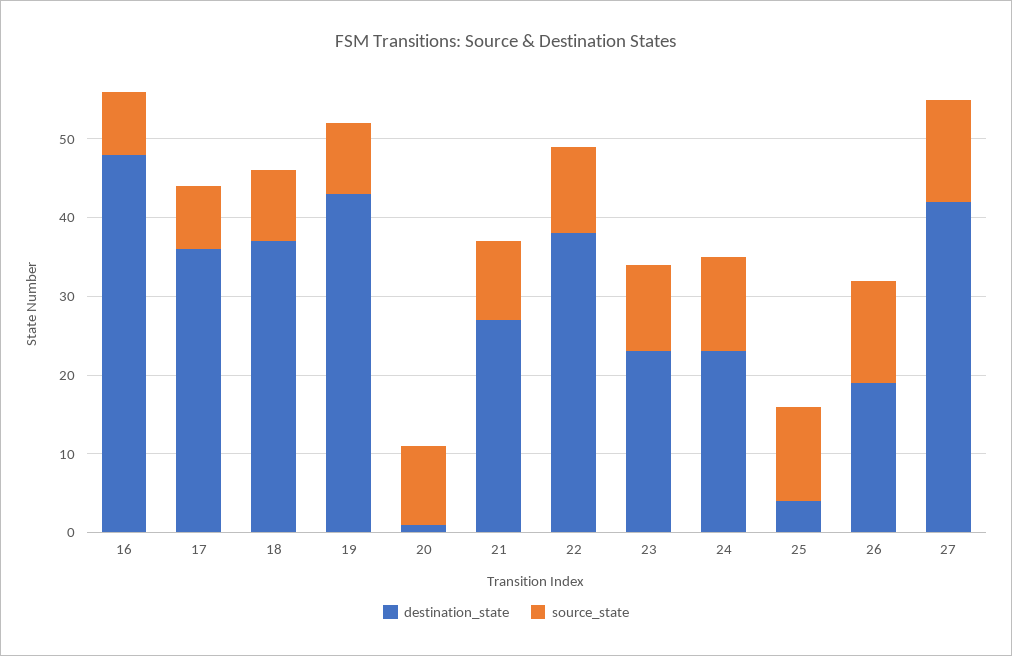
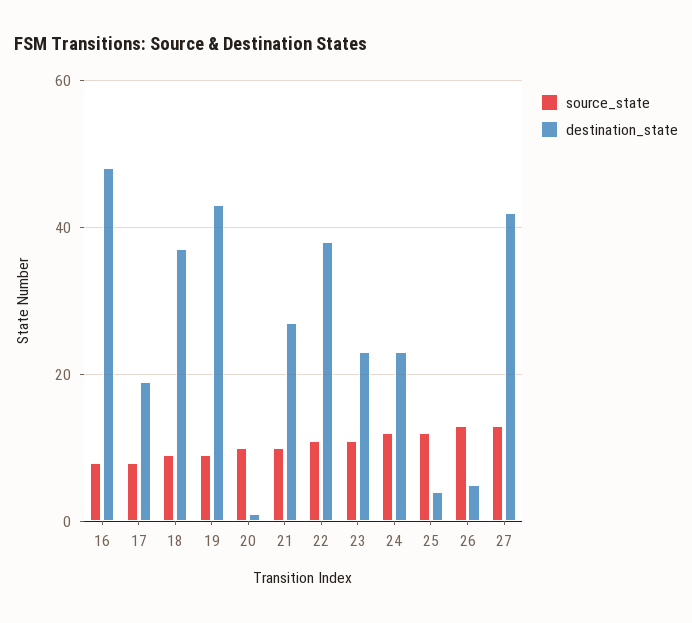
destination_state, 17: 35 -> 20
destination_state, 26: 20 -> 5

